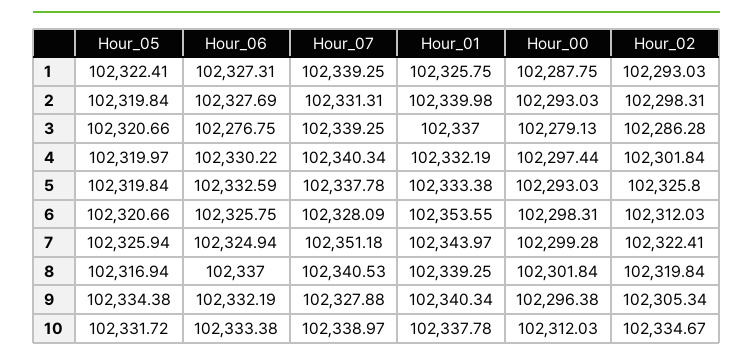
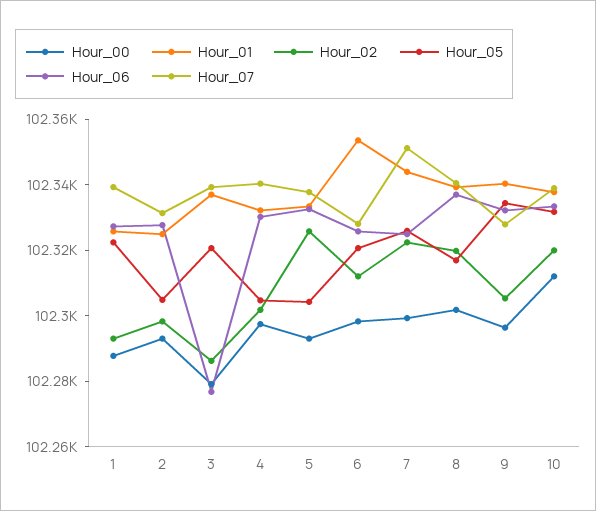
Hour_05, 2: 102319.84 -> 102305
Hour_01, 2: 102339.98 -> 102325
Hour_05, 4: 102319.97 -> 102305
Hour_05, 5: 102319.84 -> 102305
Hour_02, 10: 102334.67 -> 102320

